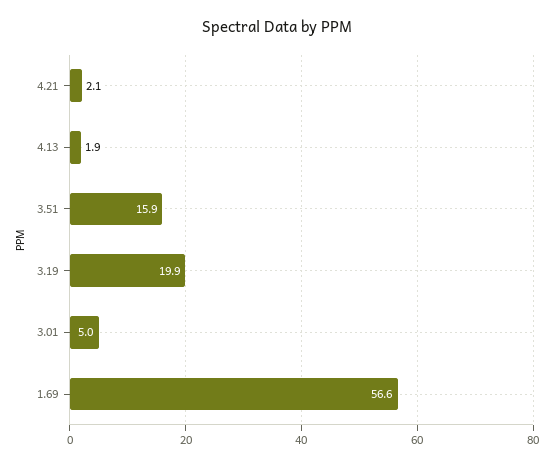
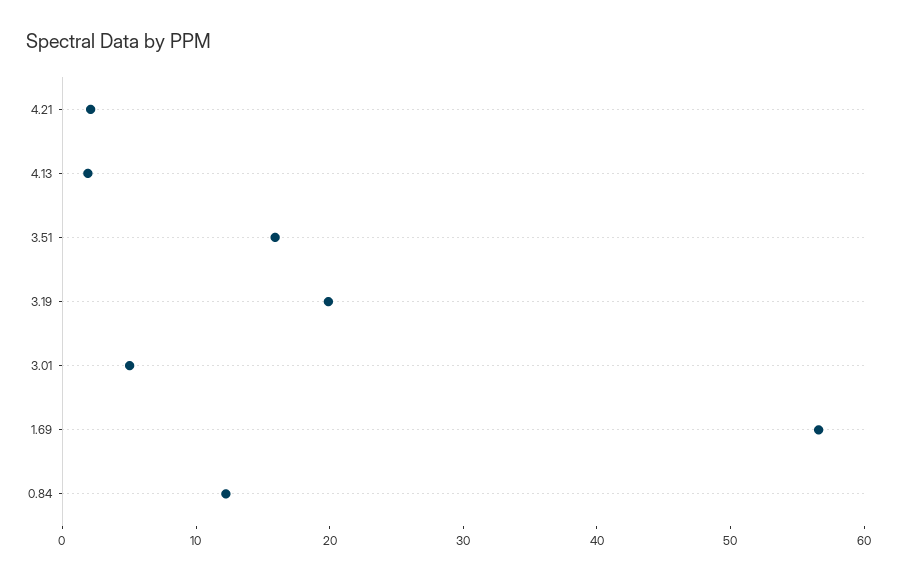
0.84: none -> 12

